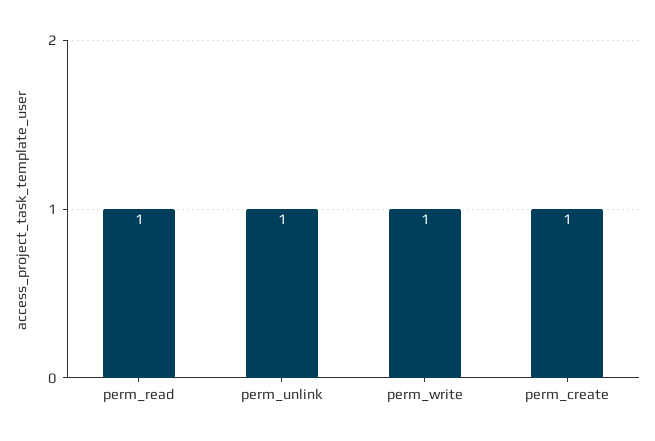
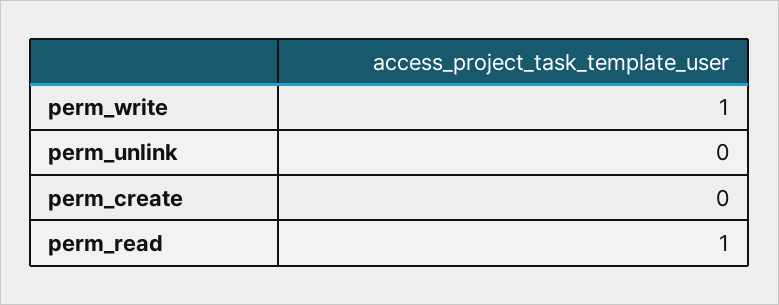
perm_unlink: 1 -> 0
perm_create: 1 -> 0

